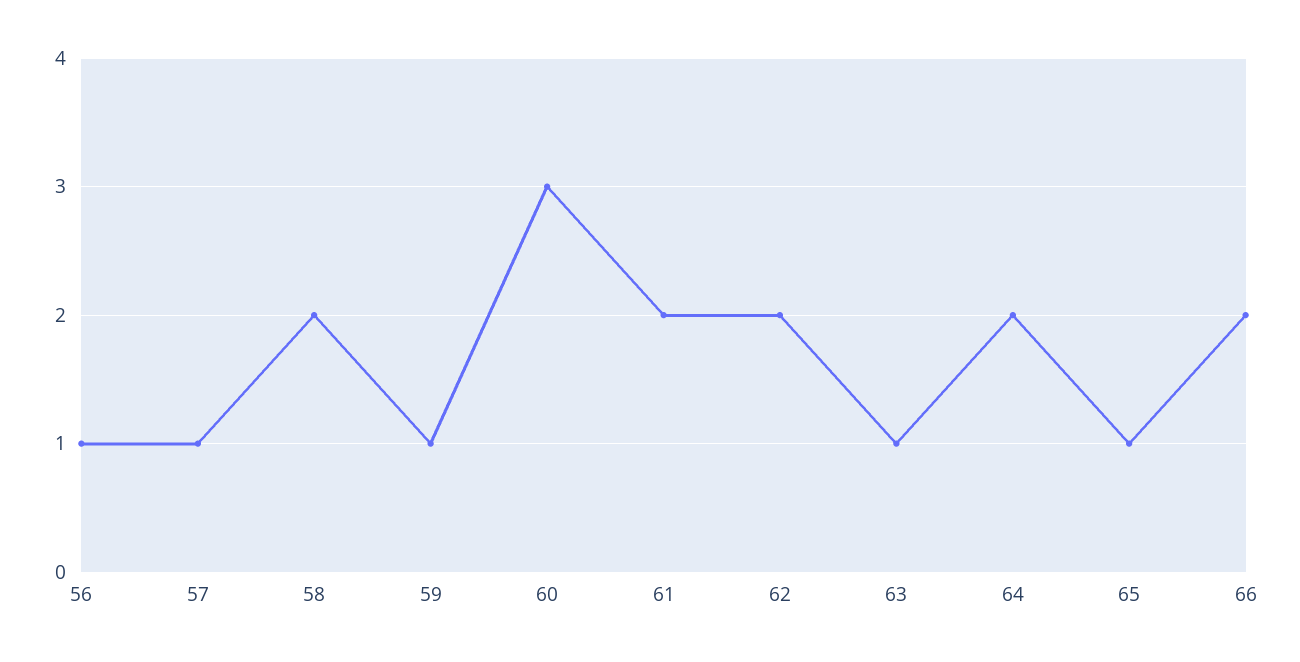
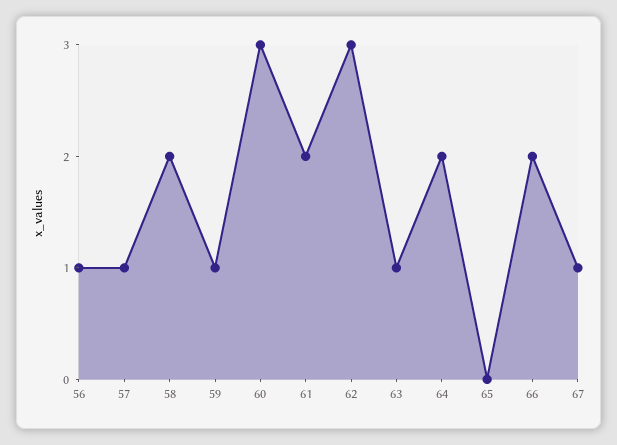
62: 2 -> 3
65: 1 -> 0
67: none -> 1

